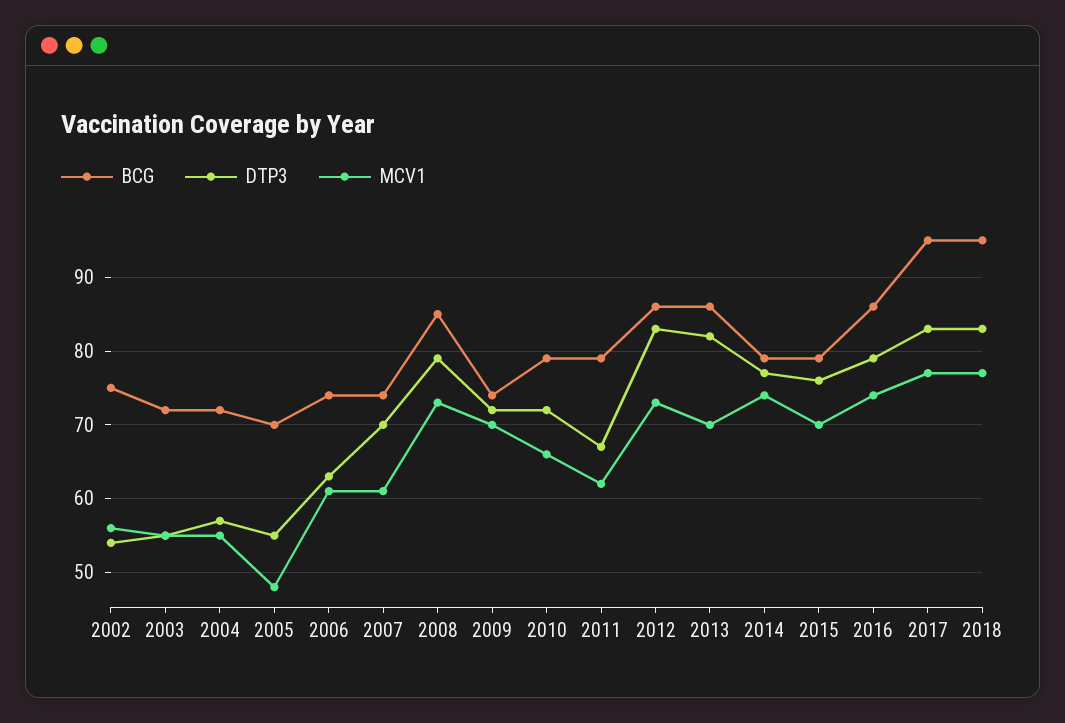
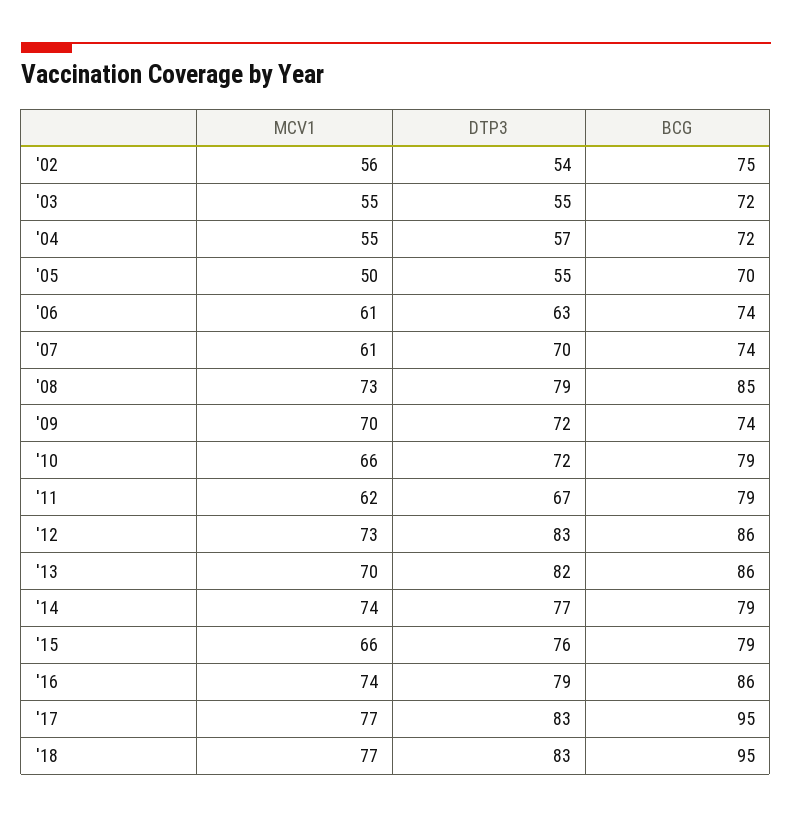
MCV1, 2005: 48 -> 50
MCV1, 2015: 70 -> 66

